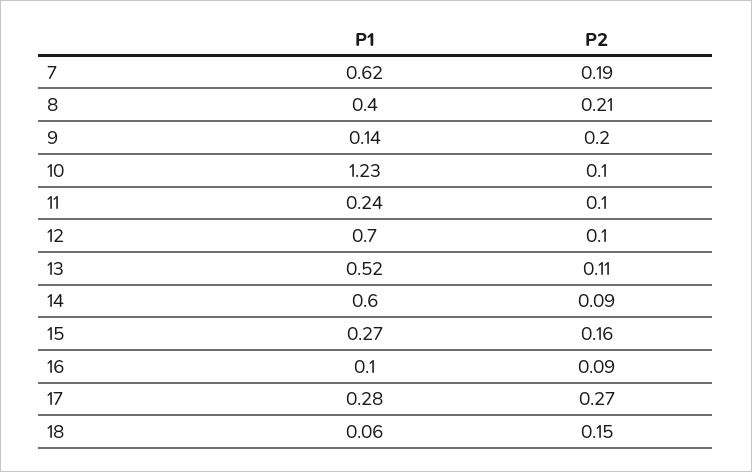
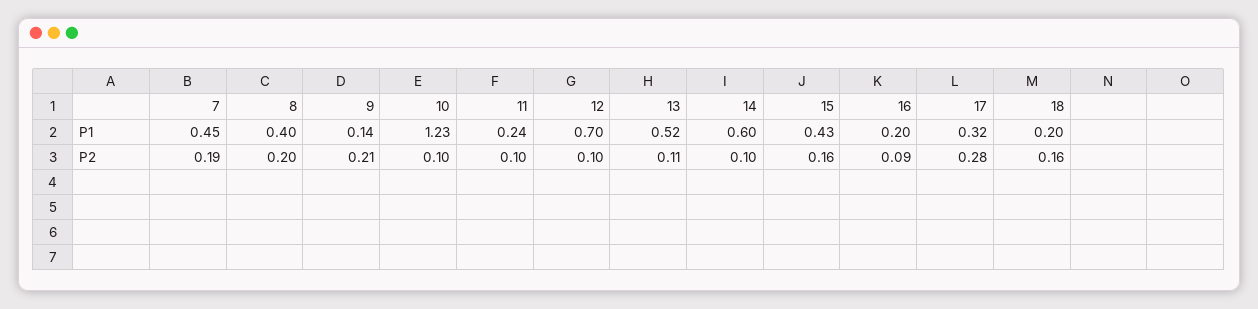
P1, 7: 0.62 -> 0.45
P2, 8: 0.21 -> 0.2
P2, 9: 0.2 -> 0.21
P2, 14: 0.09 -> 0.1
P1, 15: 0.27 -> 0.43
P1, 16: 0.1 -> 0.2
P1, 17: 0.28 -> 0.32
P2, 17: 0.27 -> 0.28
P1, 18: 0.06 -> 0.2
P2, 18: 0.15 -> 0.16

